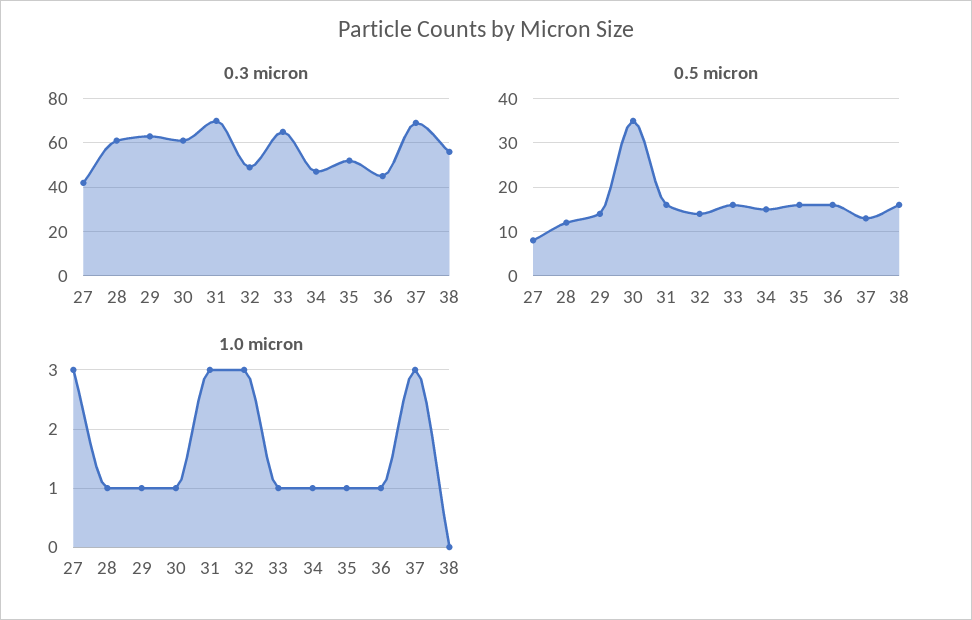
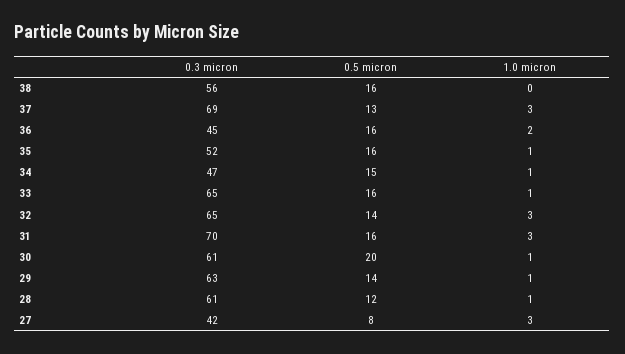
0.3 micron, 32: 50 -> 65
0.5 micron, 30: 35 -> 20
1.0 micron, 36: 1 -> 2

